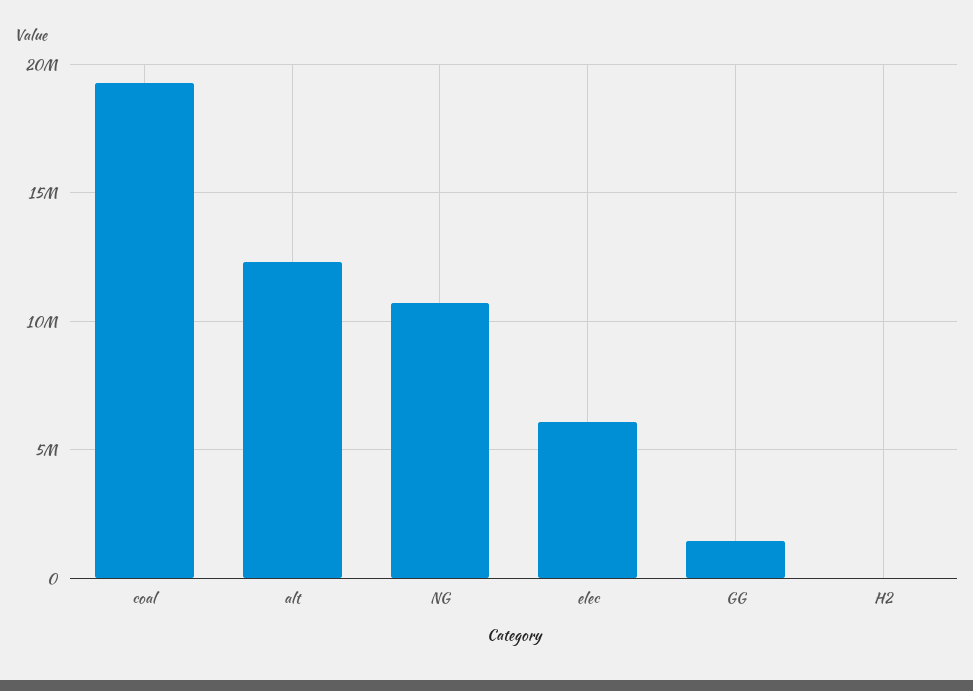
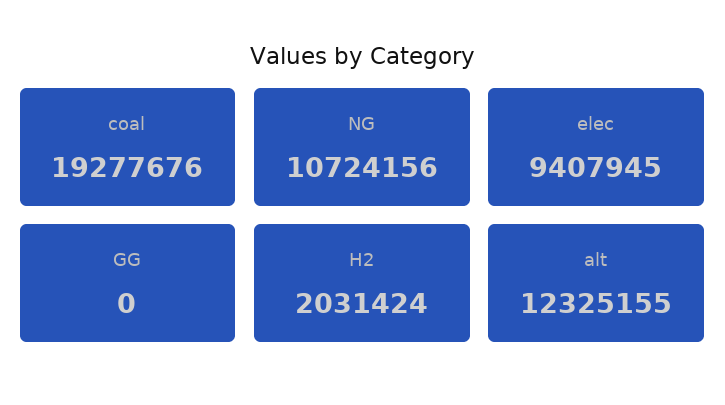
elec: 6000000 -> 9407945
GG: 1500000 -> 0
H2: 0 -> 2031424

